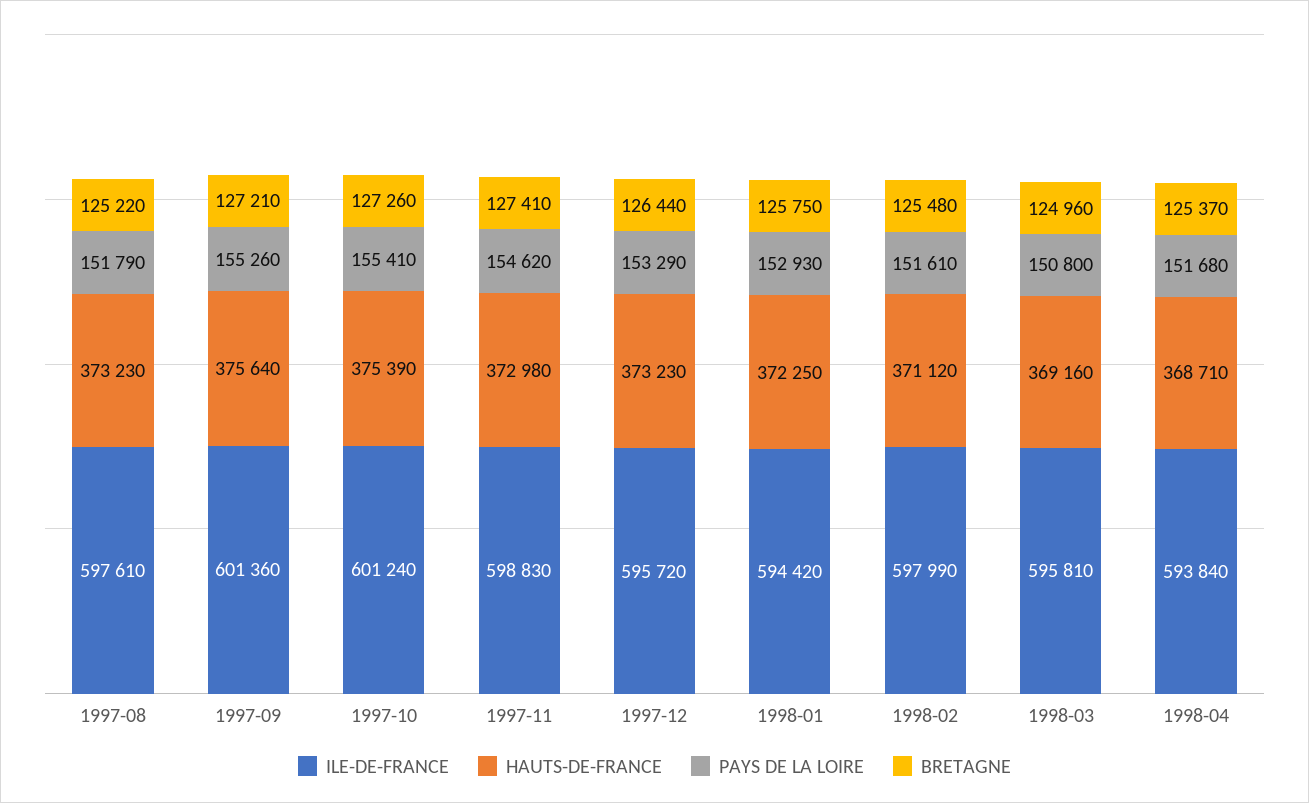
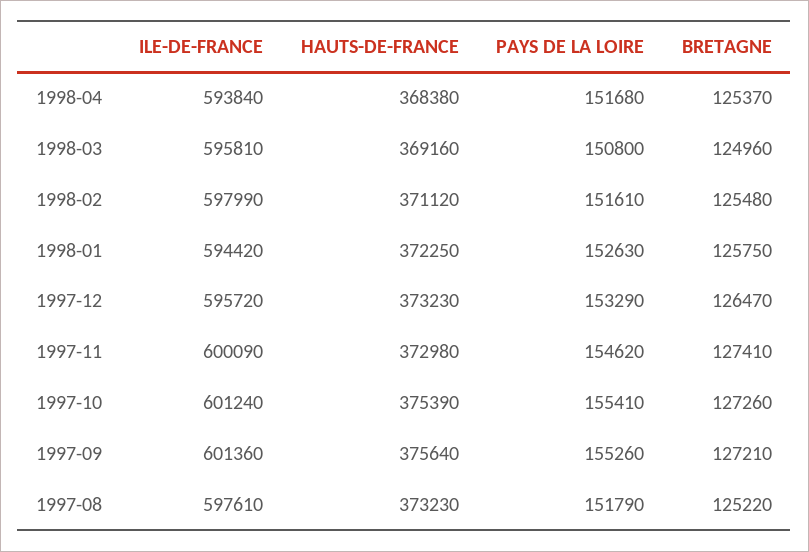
ILE-DE-FRANCE, 1997-11: 598830 -> 600090
BRETAGNE, 1997-12: 126440 -> 126470
PAYS DE LA LOIRE, 1998-01: 152930 -> 152630
HAUTS-DE-FRANCE, 1998-04: 368710 -> 368380

